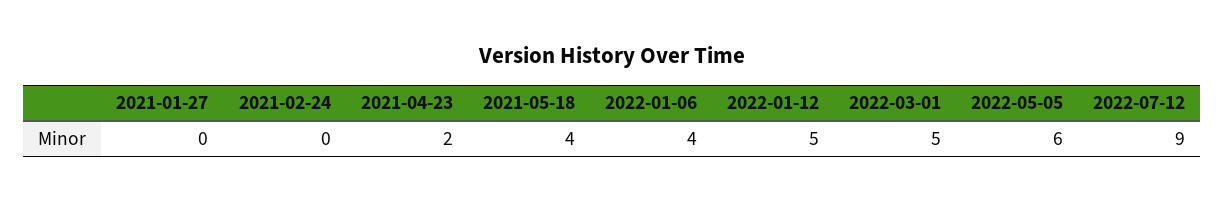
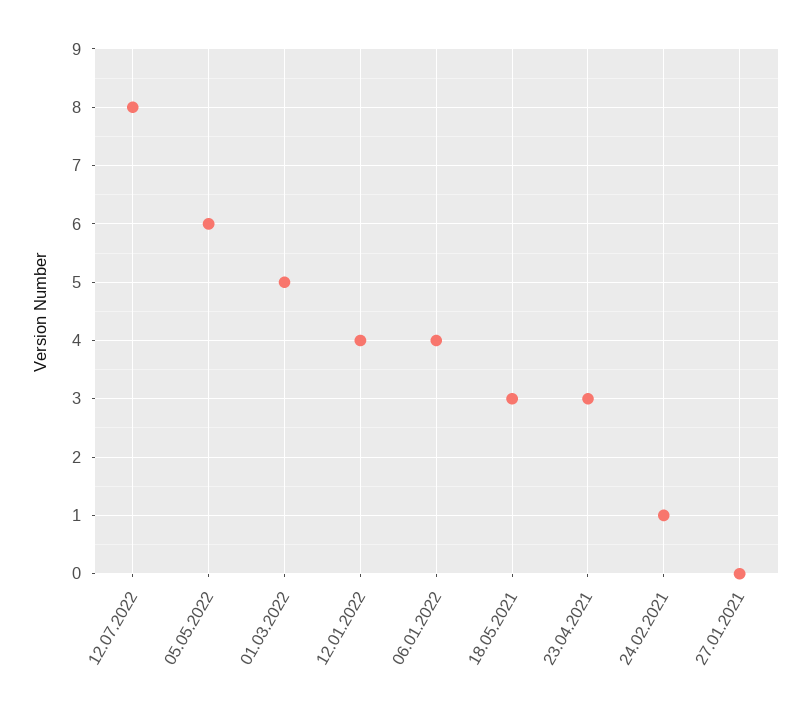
2021-02-24: 0 -> 1
2021-04-23: 2 -> 3
2021-05-18: 4 -> 3
2022-01-12: 5 -> 4
2022-07-12: 9 -> 8

